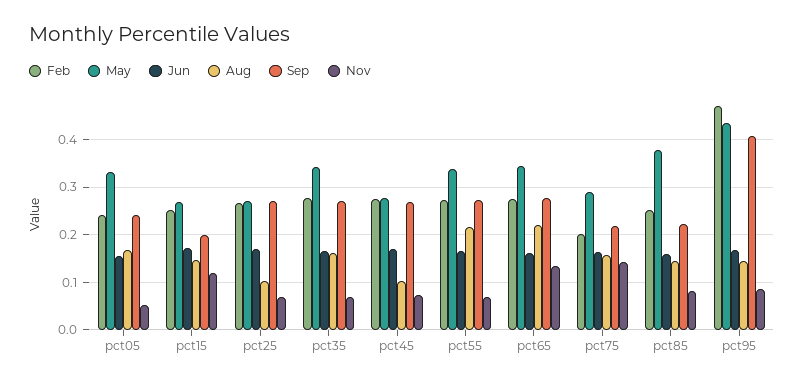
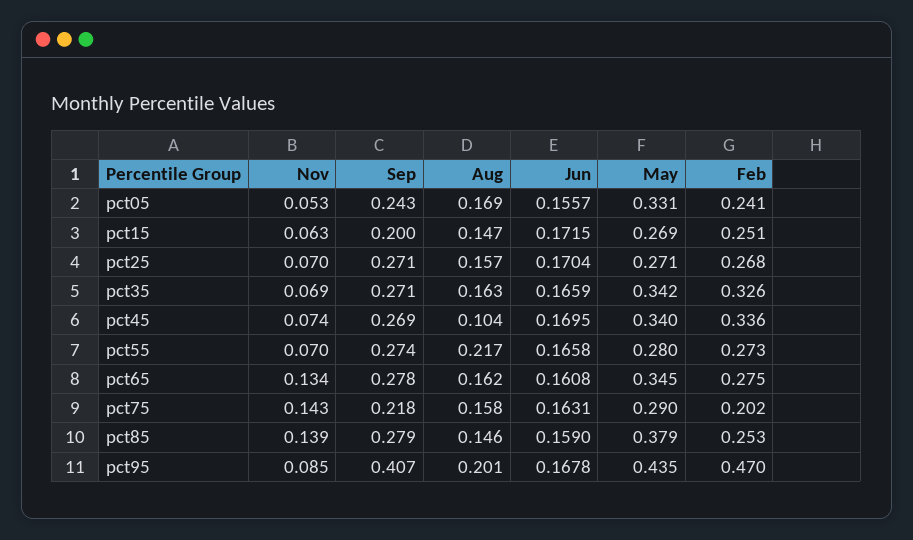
Nov, pct15: 0.12 -> 0.063
Aug, pct25: 0.1 -> 0.157
Feb, pct35: 0.28 -> 0.326
Feb, pct45: 0.28 -> 0.336
May, pct45: 0.28 -> 0.34
May, pct55: 0.34 -> 0.28
Aug, pct65: 0.22 -> 0.162
Sep, pct85: 0.22 -> 0.279
Nov, pct85: 0.08 -> 0.139
Aug, pct95: 0.14 -> 0.201

